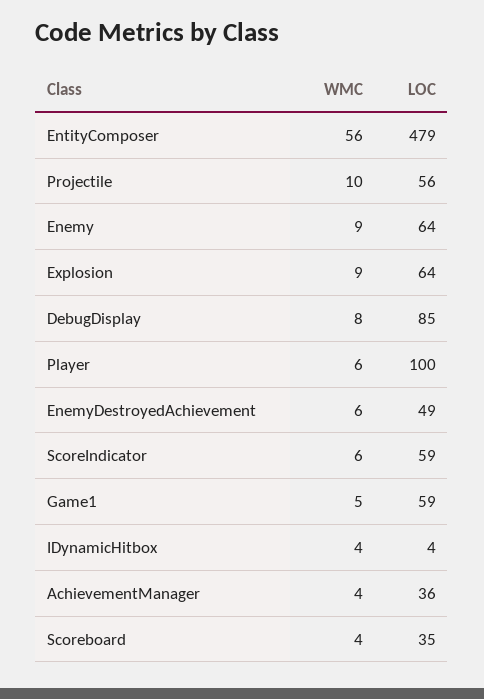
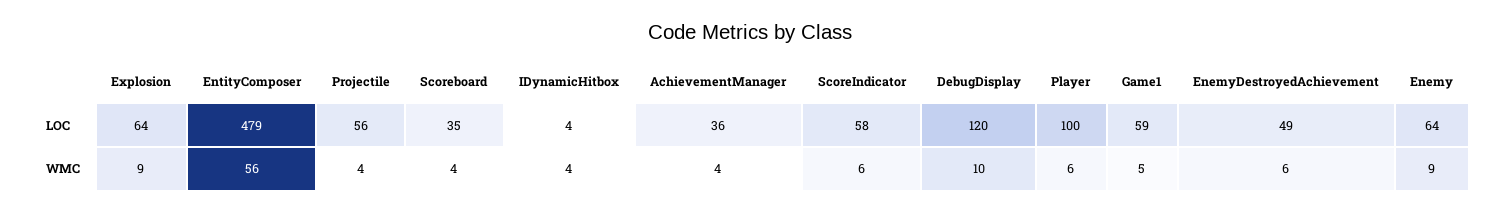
WMC, Projectile: 10 -> 4
WMC, DebugDisplay: 8 -> 10
LOC, DebugDisplay: 85 -> 120
LOC, ScoreIndicator: 59 -> 58

